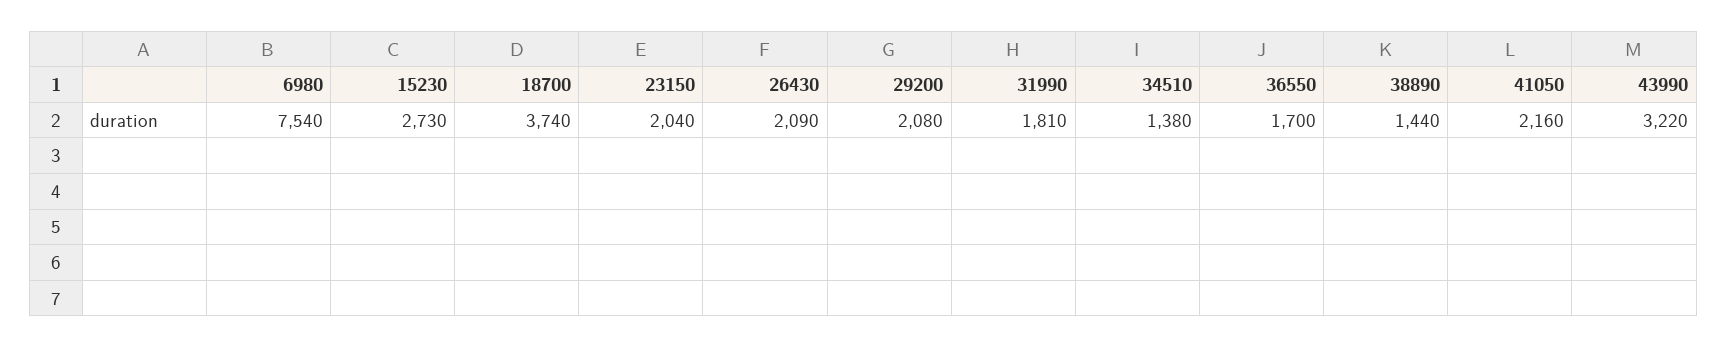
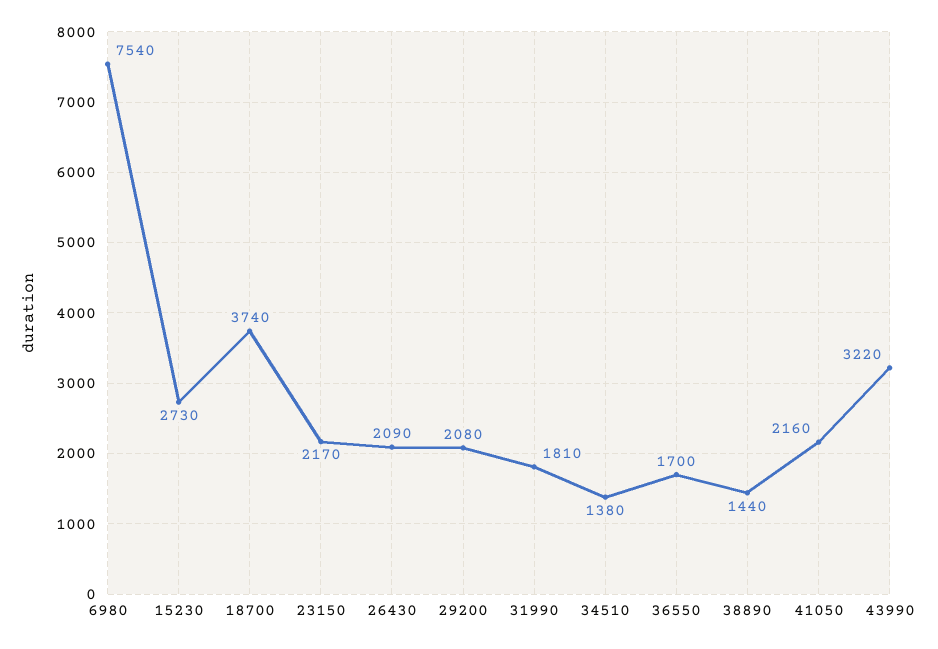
23150: 2040 -> 2170

